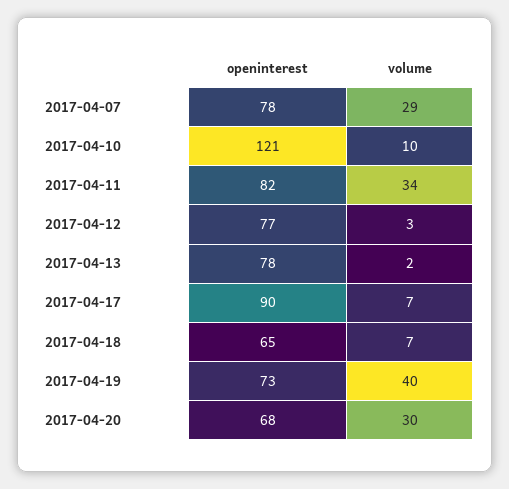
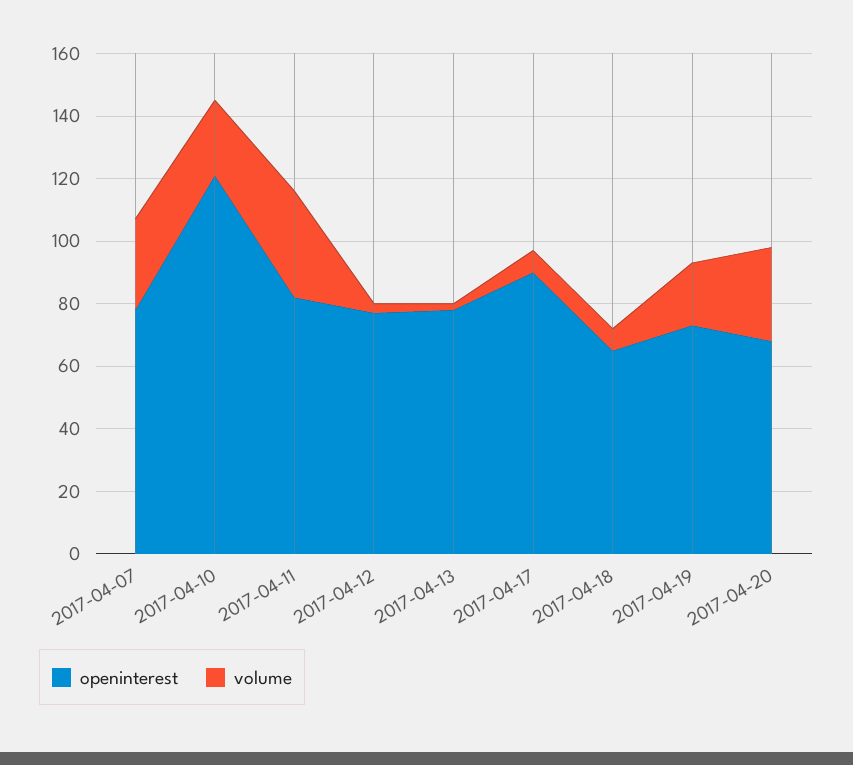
volume, 2017-04-10: 10 -> 25
volume, 2017-04-19: 40 -> 20

